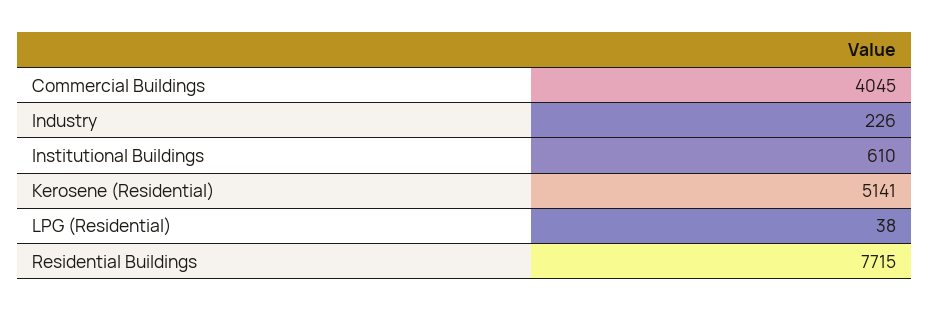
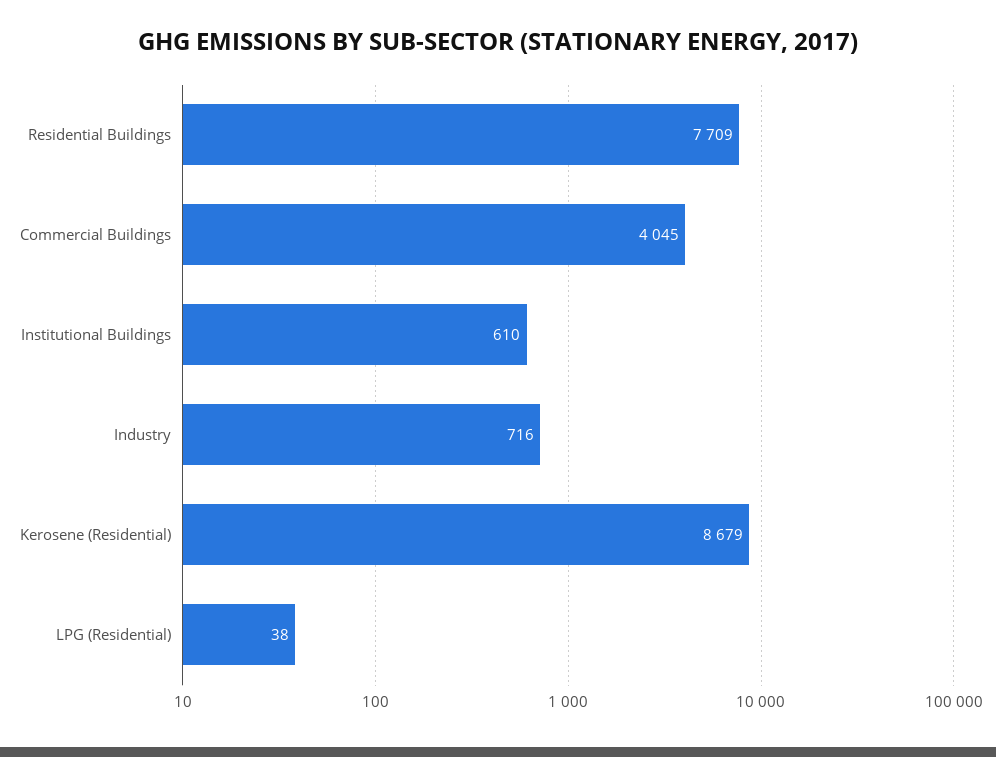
Industry: 226 -> 716
Kerosene (Residential): 5141 -> 8679
Residential Buildings: 7715 -> 7709

